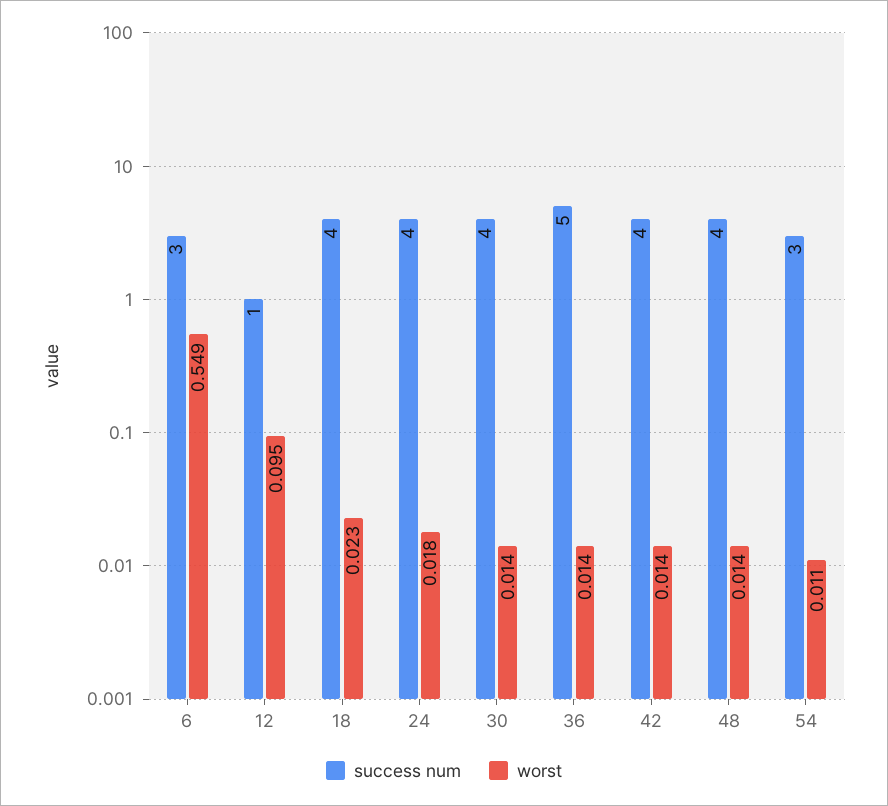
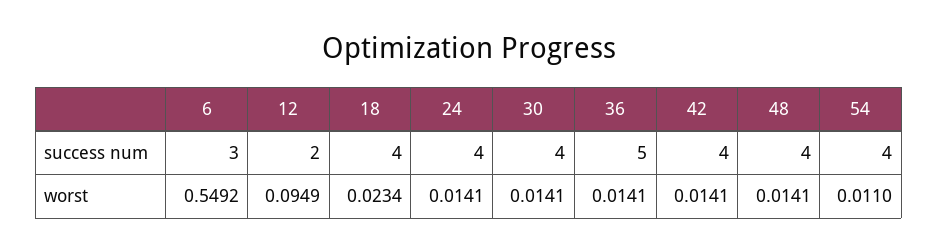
success num, 12: 1 -> 2
worst, 24: 0.018 -> 0.0141
success num, 54: 3 -> 4

